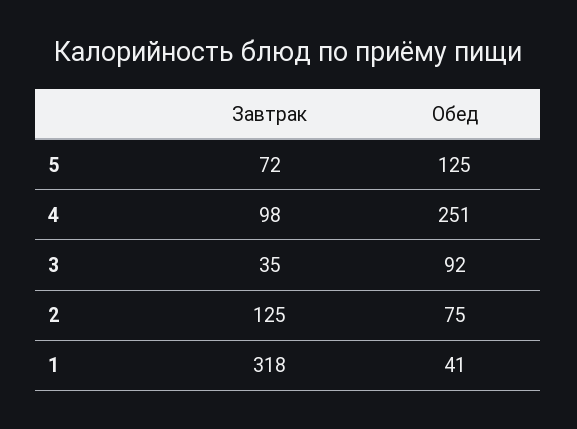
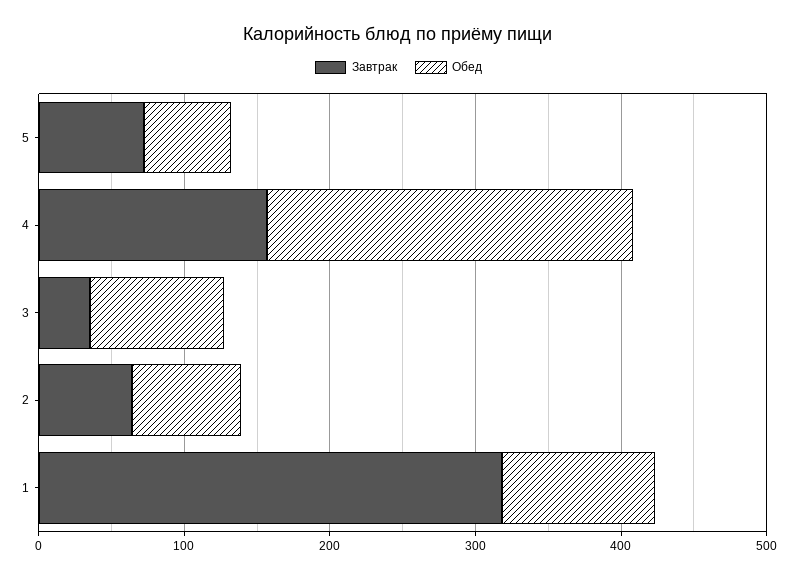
Обед, 5: 125 -> 60
Завтрак, 4: 98 -> 160
Завтрак, 2: 125 -> 60
Обед, 1: 41 -> 100

